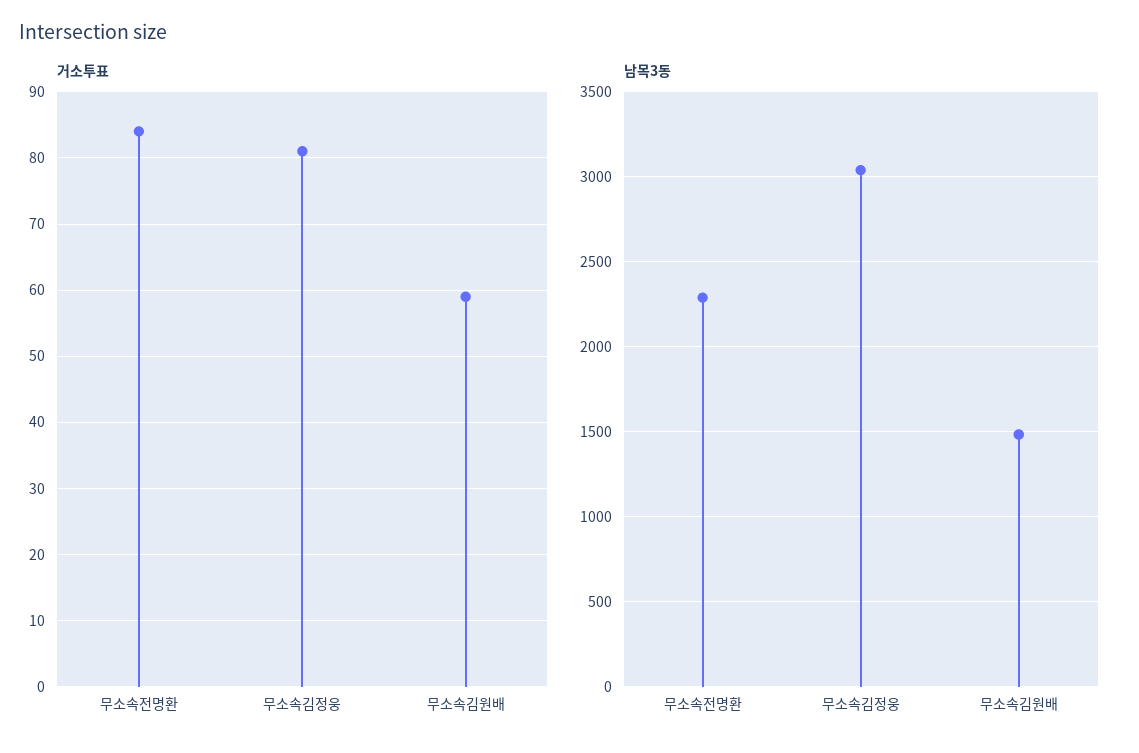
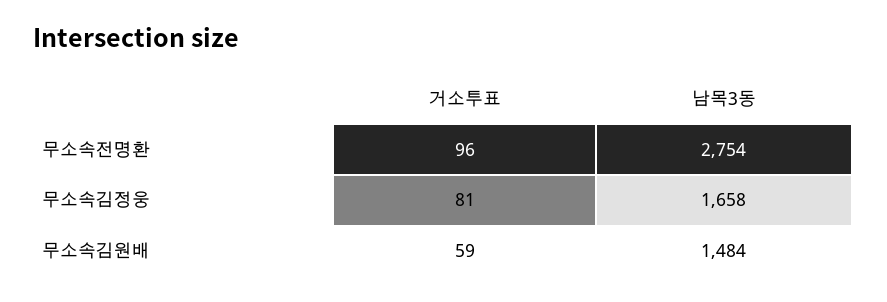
거소투표, 무소속전명환: 84 -> 96
남목3동, 무소속전명환: 2300 -> 2754
남목3동, 무소속김정웅: 3050 -> 1658

